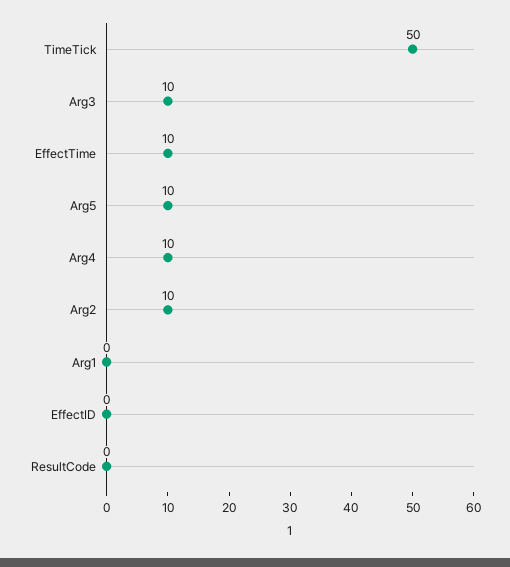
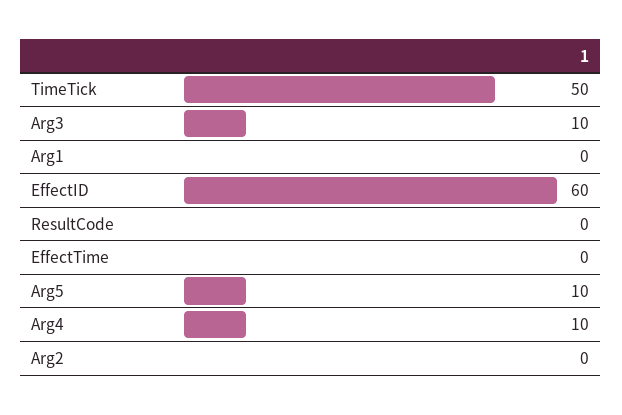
EffectTime: 10 -> 0
Arg2: 10 -> 0
EffectID: 0 -> 60

